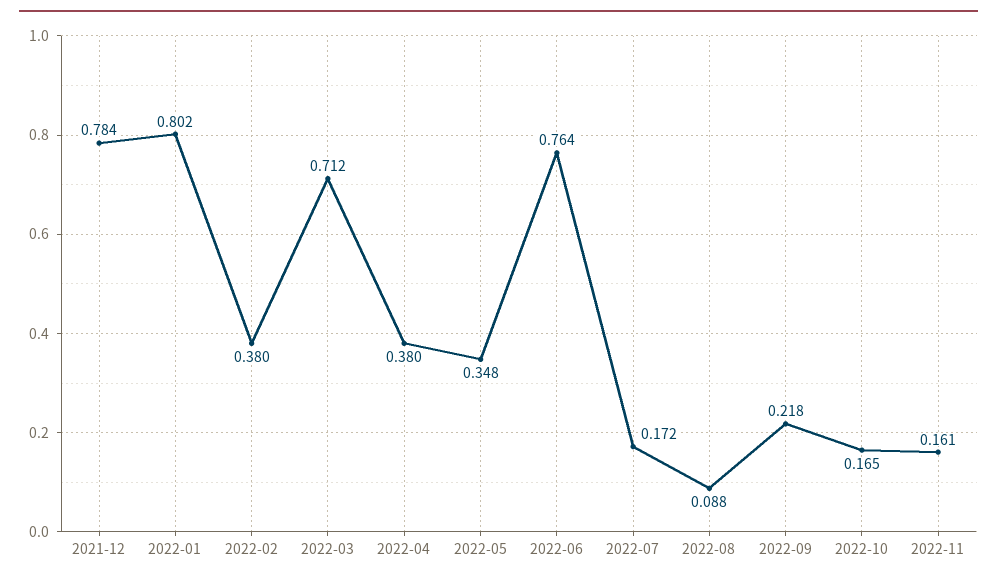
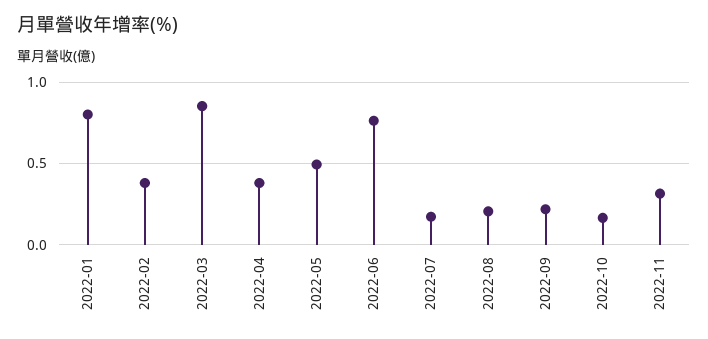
2021-12: 0.784 -> none
2022-03: 0.712 -> 0.85
2022-05: 0.348 -> 0.5
2022-08: 0.088 -> 0.2
2022-11: 0.161 -> 0.3

